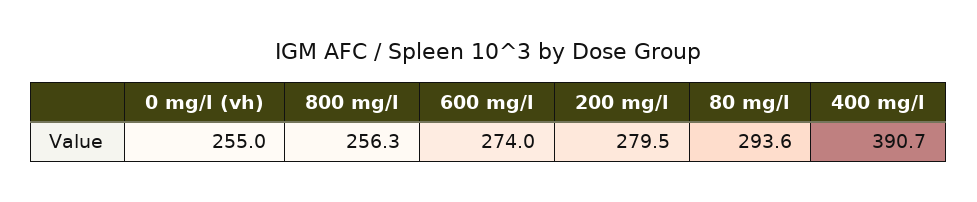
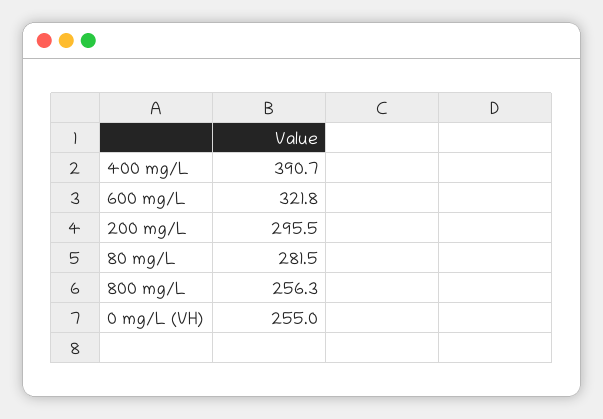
600 mg/l: 274 -> 321.8
200 mg/l: 279.5 -> 295.5
80 mg/l: 293.6 -> 281.5

